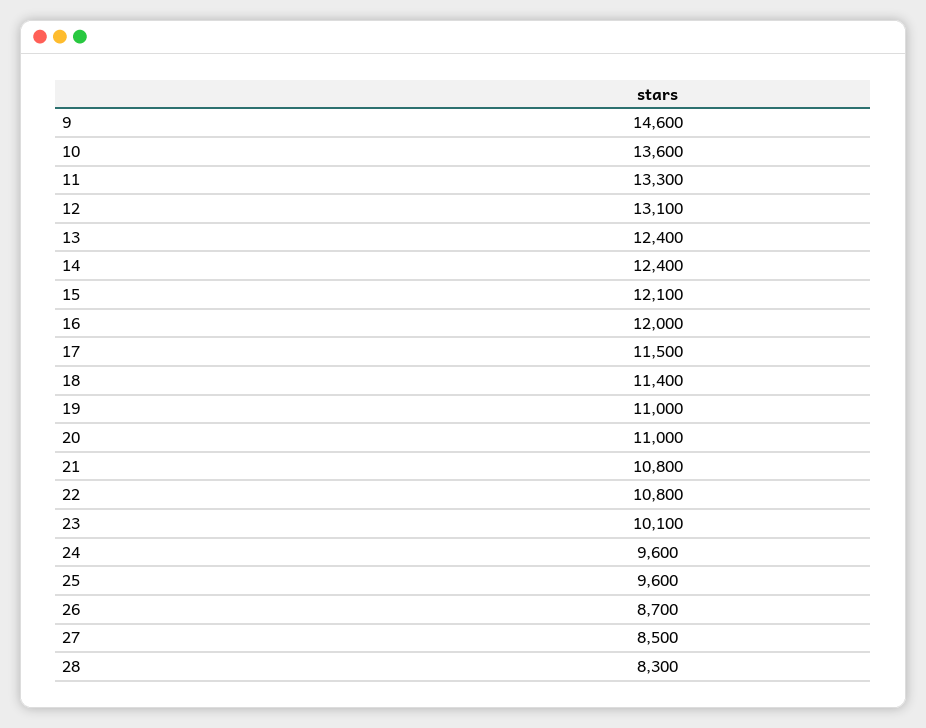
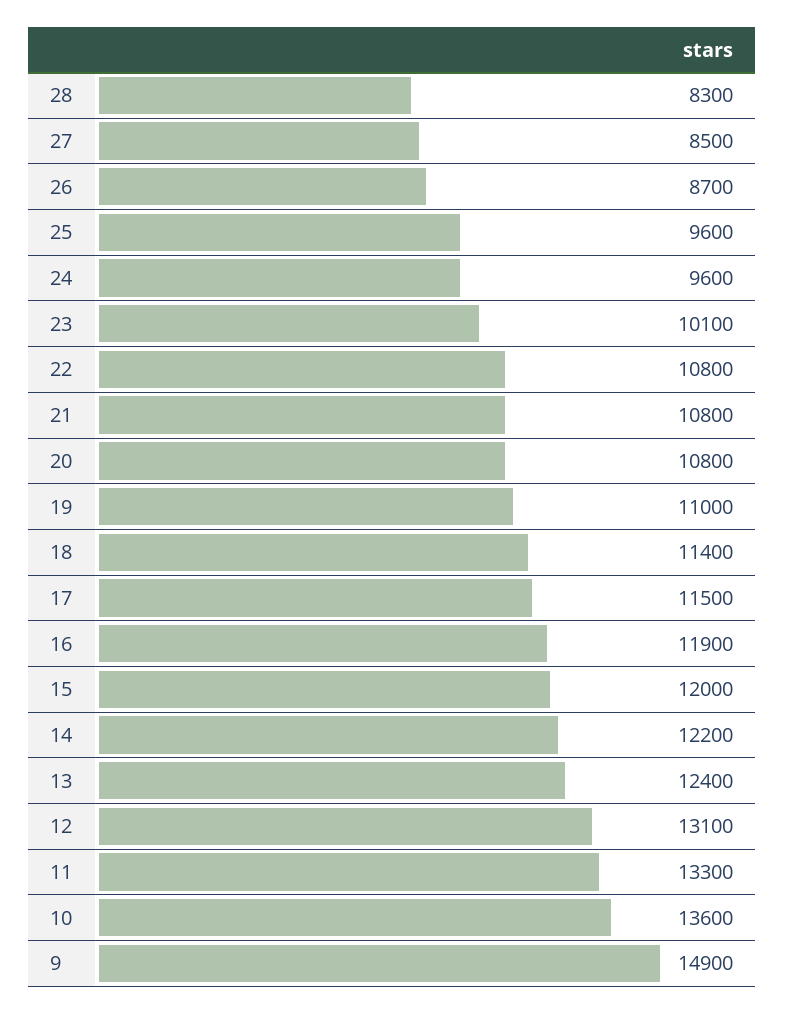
9: 14600 -> 14900
14: 12400 -> 12200
15: 12100 -> 12000
16: 12000 -> 11900
20: 11000 -> 10800

